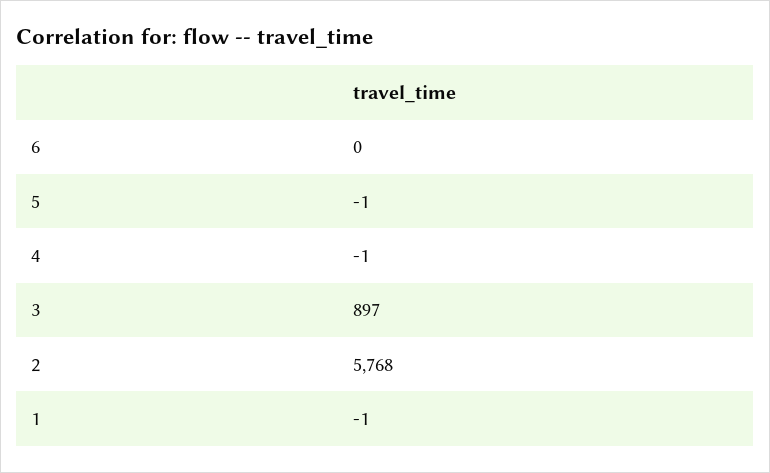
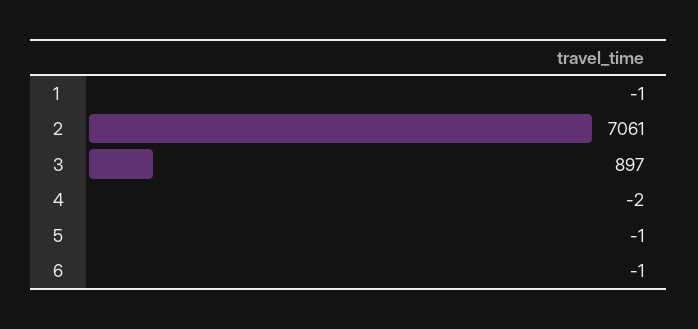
6: 0 -> -1
4: -1 -> -2
2: 5768 -> 7061

